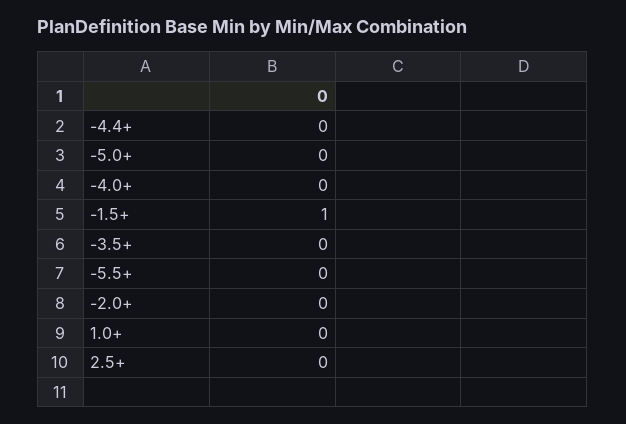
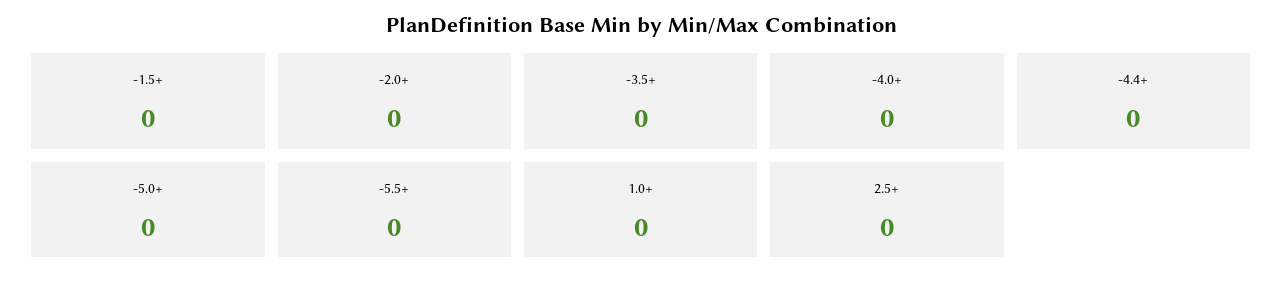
-1.5+: 1 -> 0

